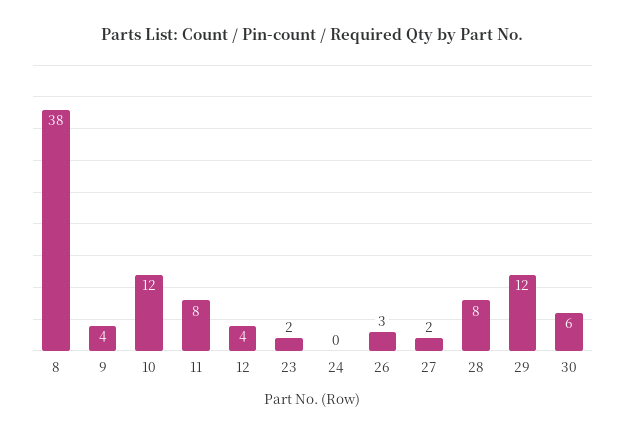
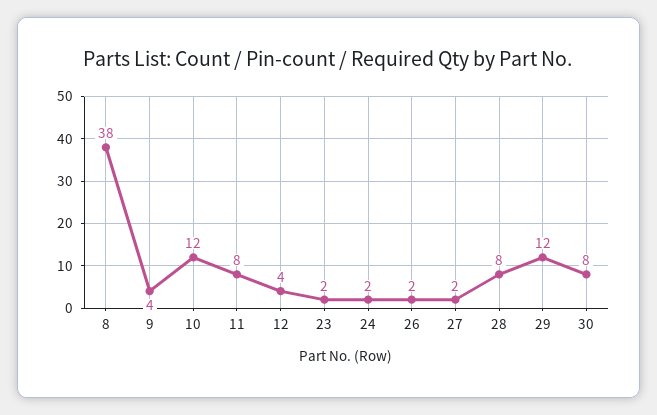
24: 0 -> 2
26: 3 -> 2
30: 6 -> 8

